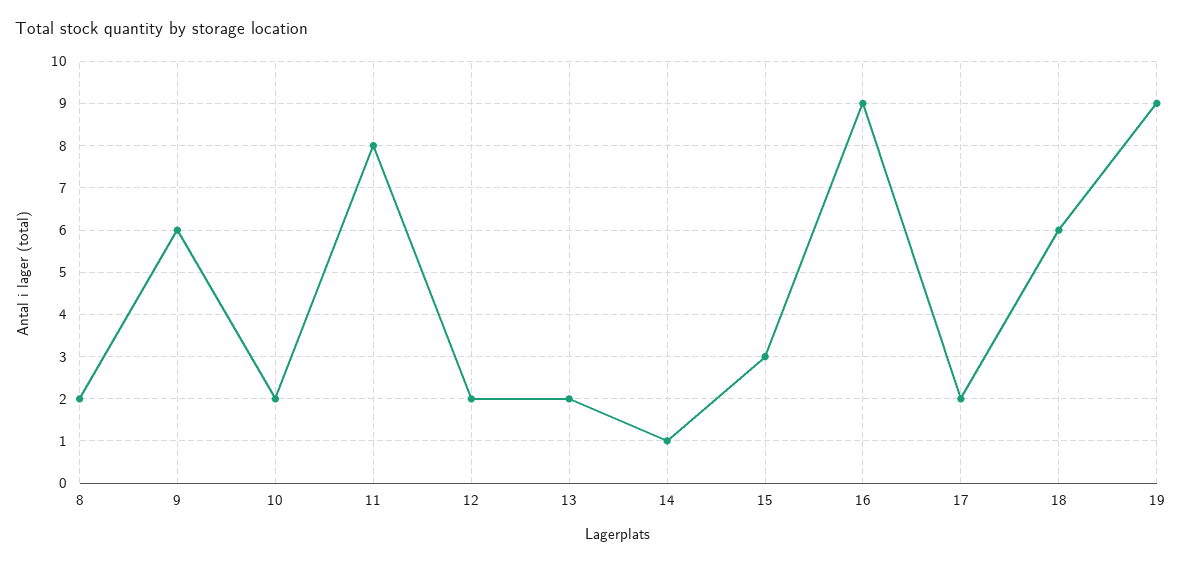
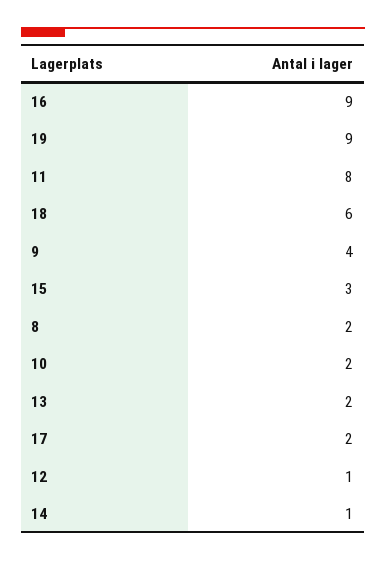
9: 6 -> 4
12: 2 -> 1

